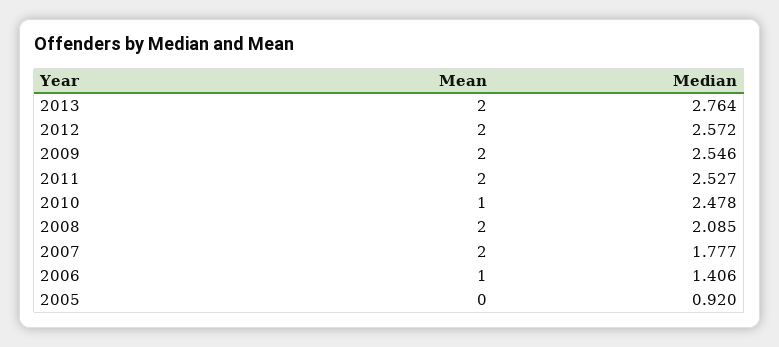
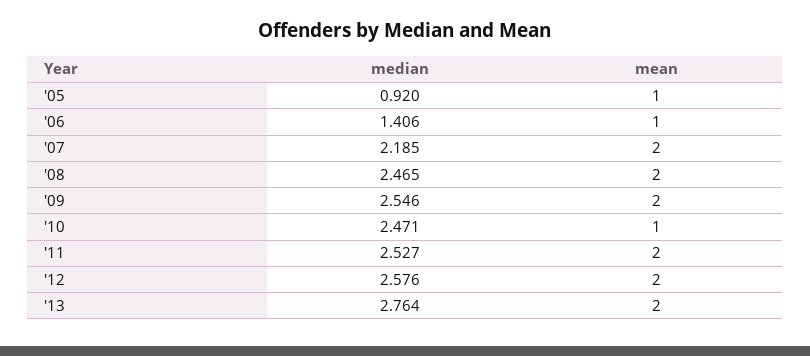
Median, 2012: 2.572 -> 2.576
Median, 2010: 2.478 -> 2.471
Median, 2008: 2.085 -> 2.465
Median, 2007: 1.777 -> 2.185
Mean, 2005: 0 -> 1

